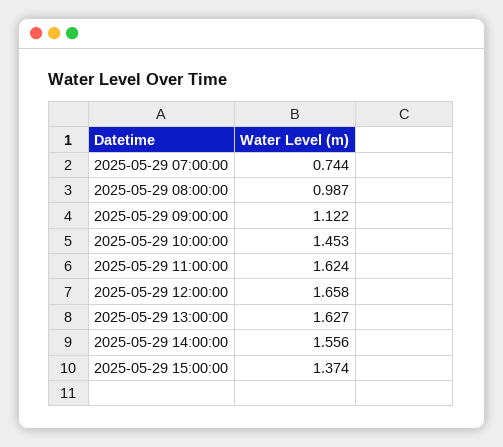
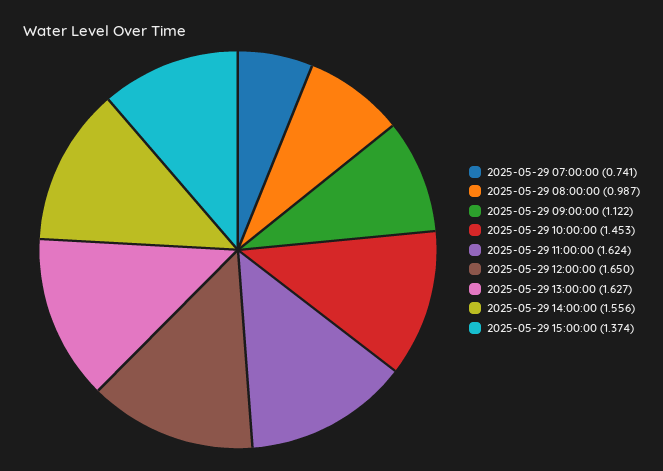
2025-05-29 07:00:00: 0.744 -> 0.741
2025-05-29 12:00:00: 1.658 -> 1.65

